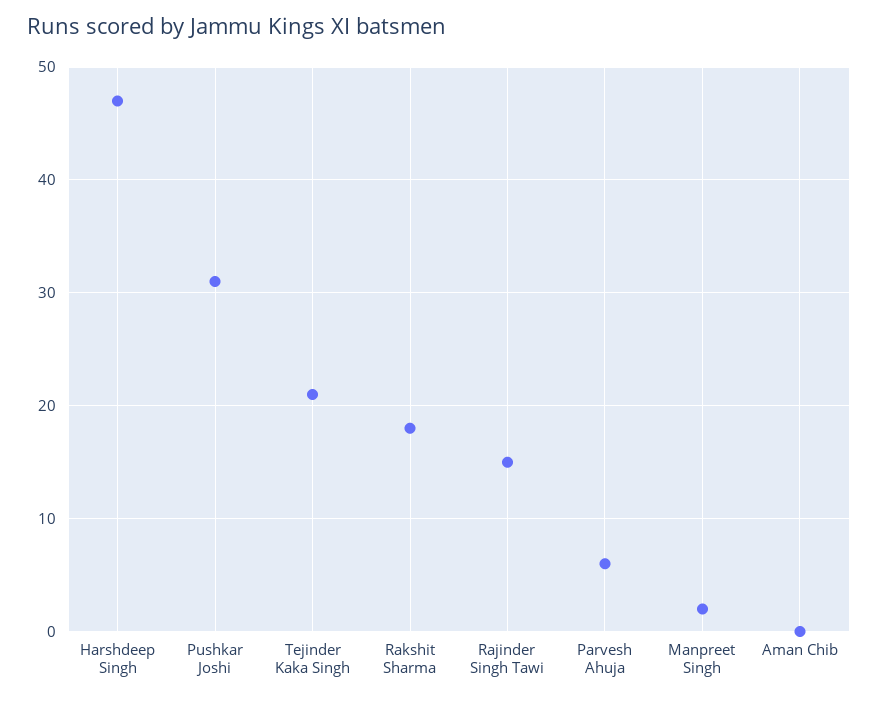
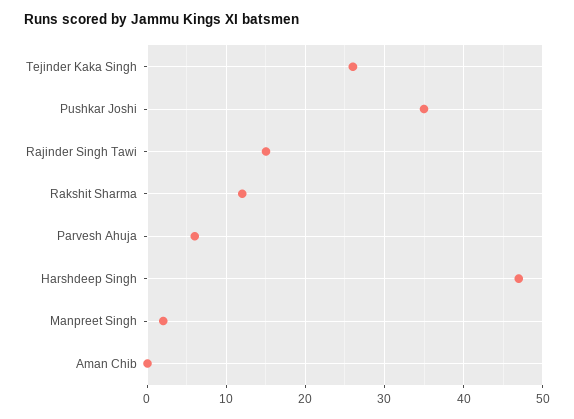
Pushkar Joshi: 31 -> 35
Tejinder Kaka Singh: 21 -> 26
Rakshit Sharma: 18 -> 12

